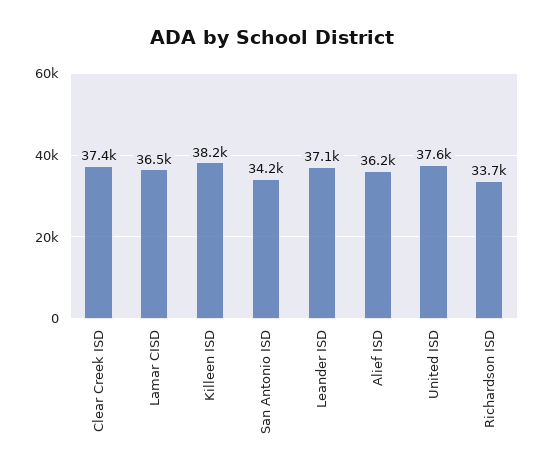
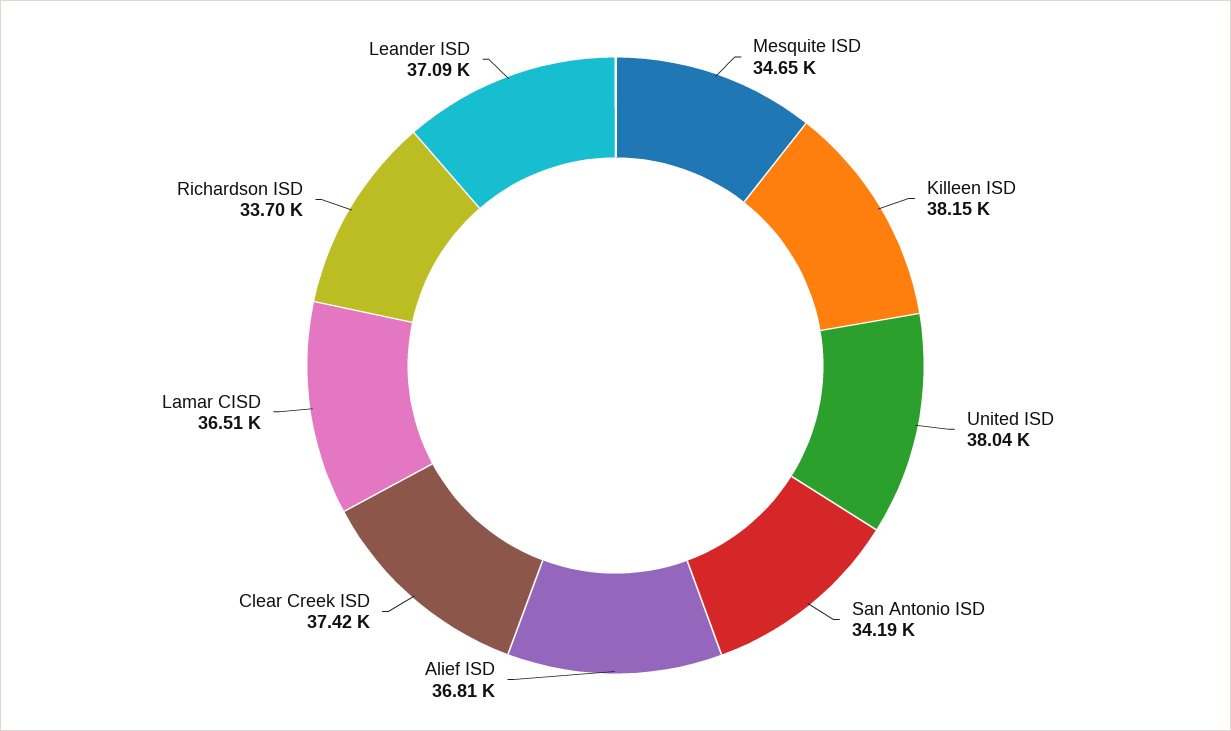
Alief ISD: 36200 -> 36810
United ISD: 37600 -> 38040
Mesquite ISD: none -> 34650

